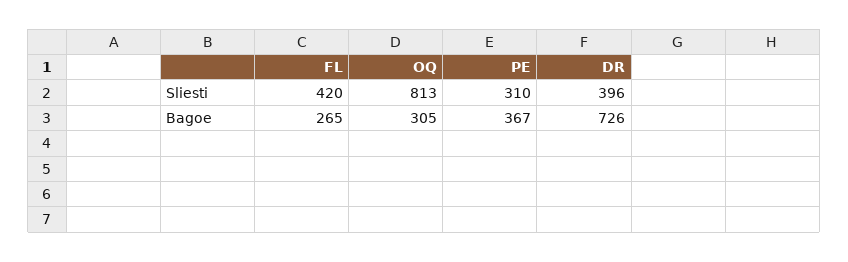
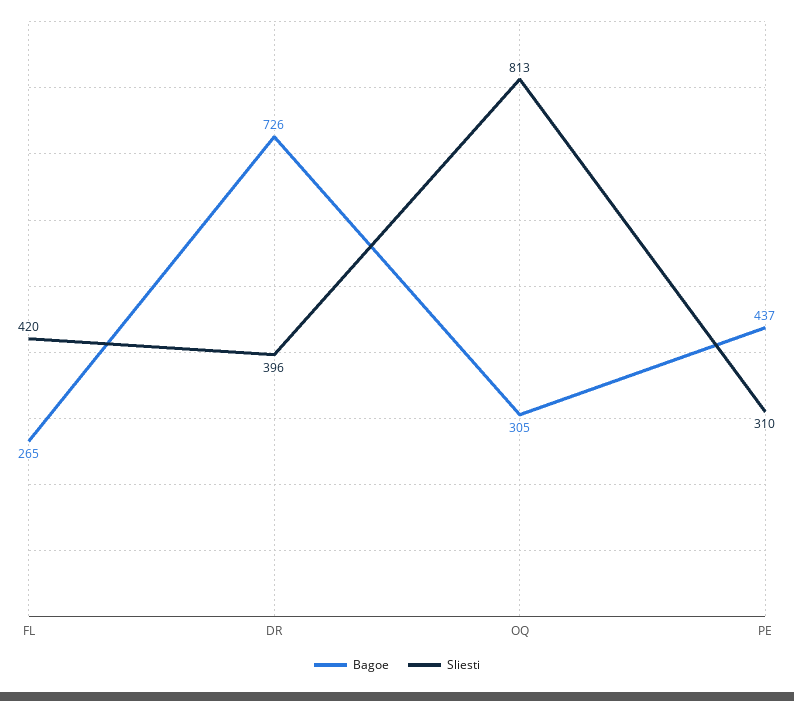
Bagoe, PE: 367 -> 437

